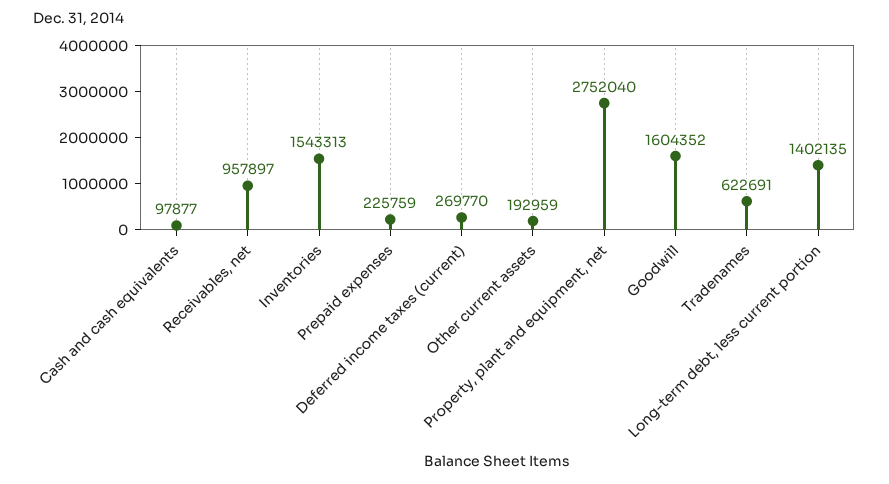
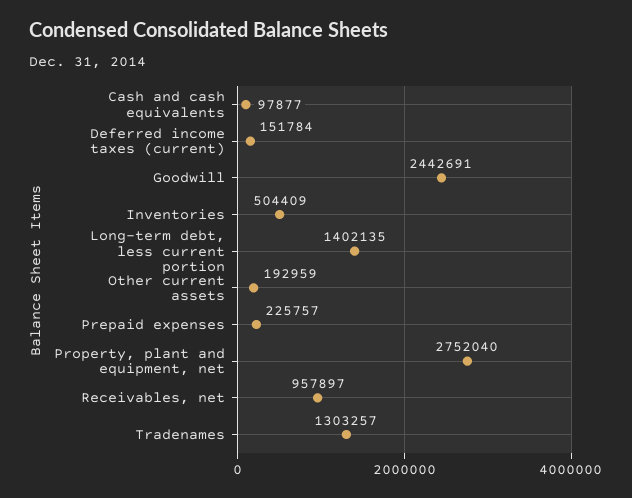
Inventories: 1543313 -> 504409
Prepaid expenses: 225759 -> 225757
Deferred income taxes (current): 269770 -> 151784
Goodwill: 1604352 -> 2442691
Tradenames: 622691 -> 1303257

